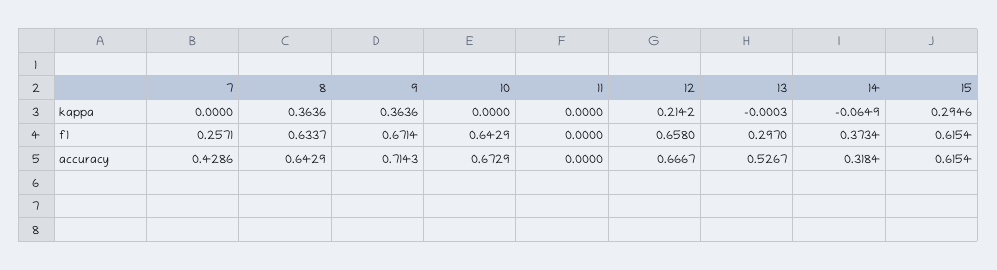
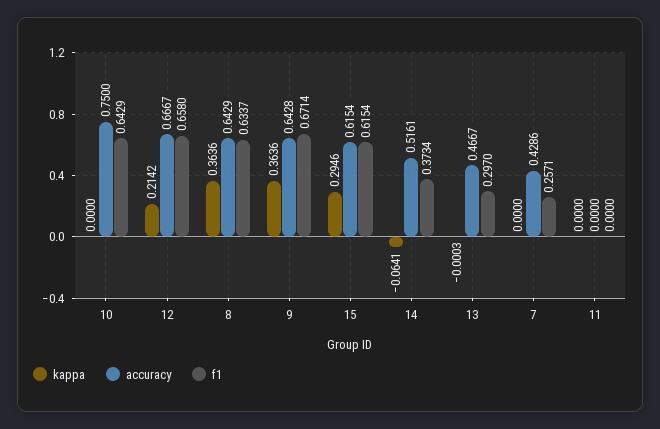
kappa, 14: -0.0649 -> -0.0641
accuracy, 9: 0.7143 -> 0.6428
accuracy, 10: 0.6729 -> 0.75
accuracy, 13: 0.5267 -> 0.4667
accuracy, 14: 0.3184 -> 0.5161

